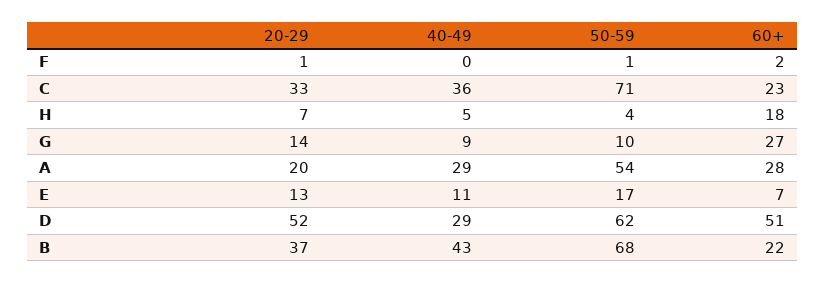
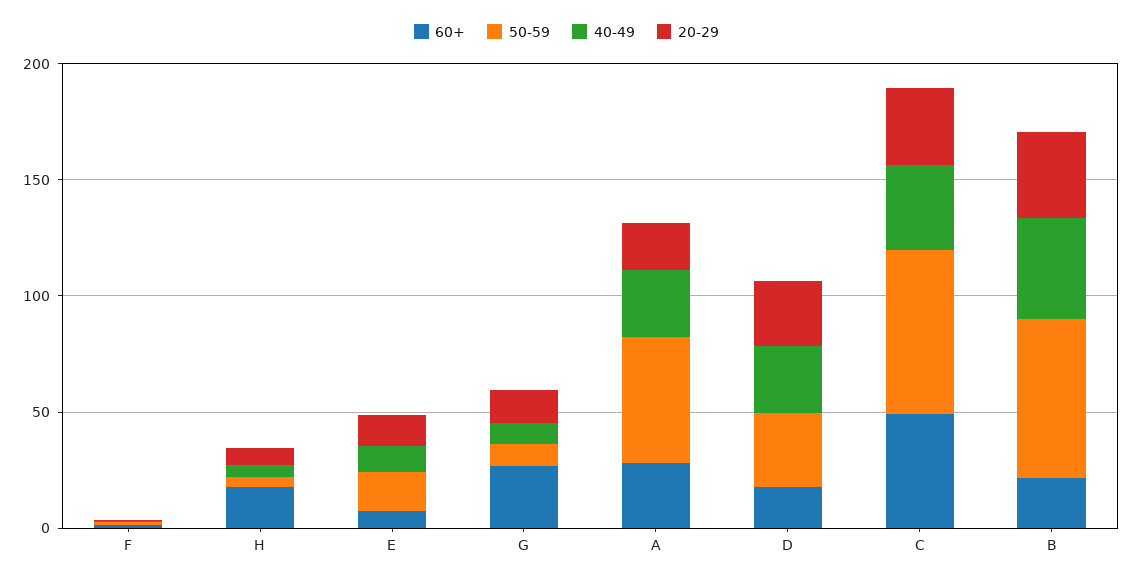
60+, C: 23 -> 50
20-29, D: 52 -> 30
50-59, D: 62 -> 30
60+, D: 51 -> 20

